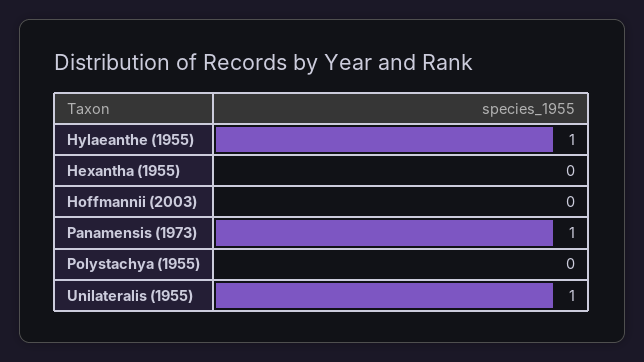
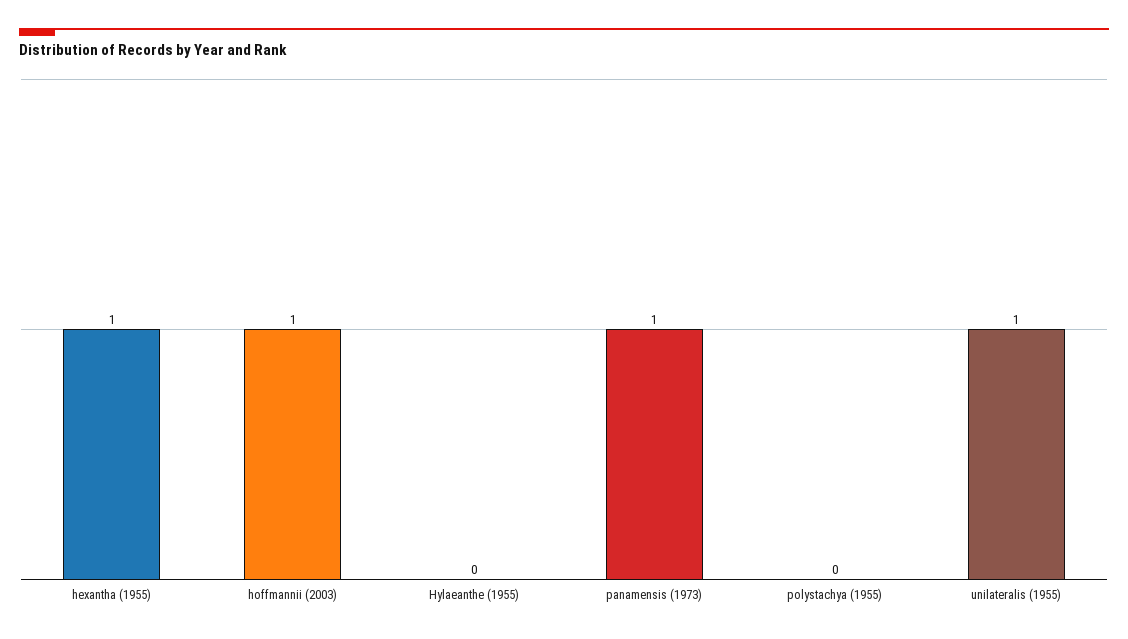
Hylaeanthe (1955): 1 -> 0
Hexantha (1955): 0 -> 1
Hoffmannii (2003): 0 -> 1

